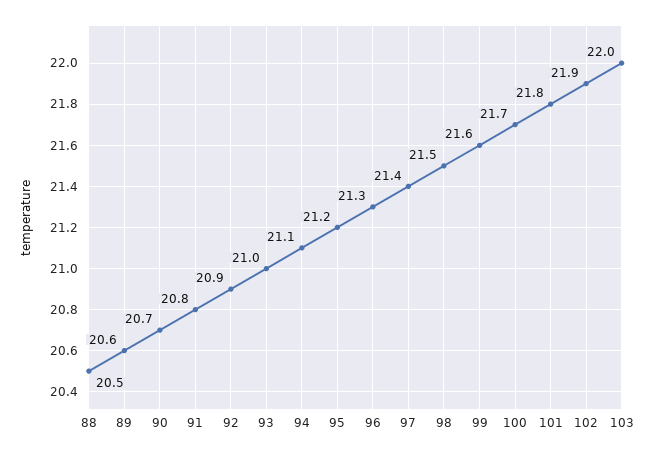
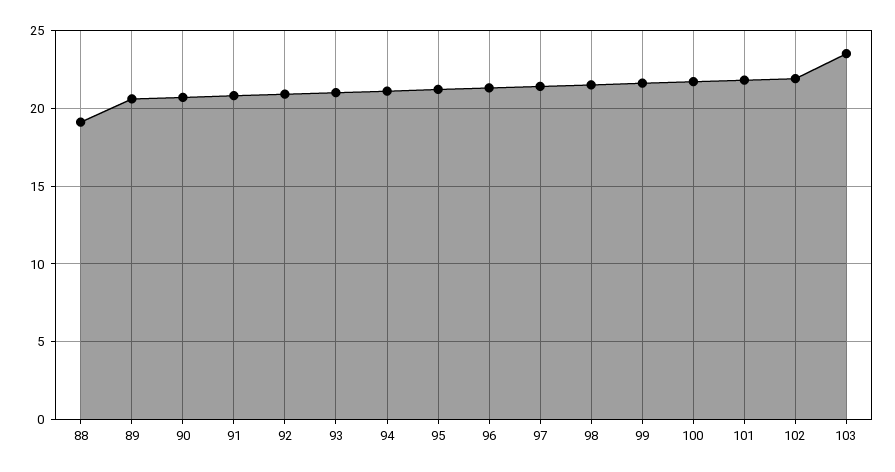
88: 20.5 -> 19
103: 22 -> 23.5

